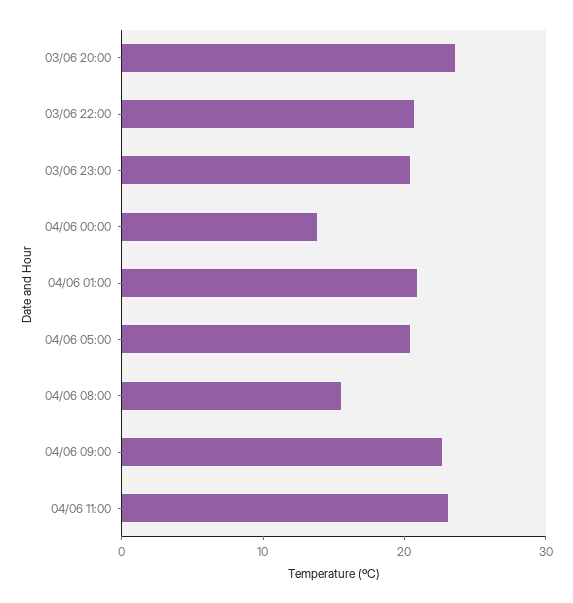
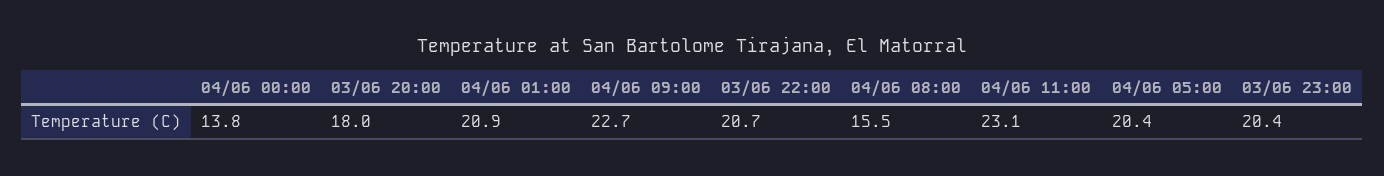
03/06 20:00: 24 -> 18

